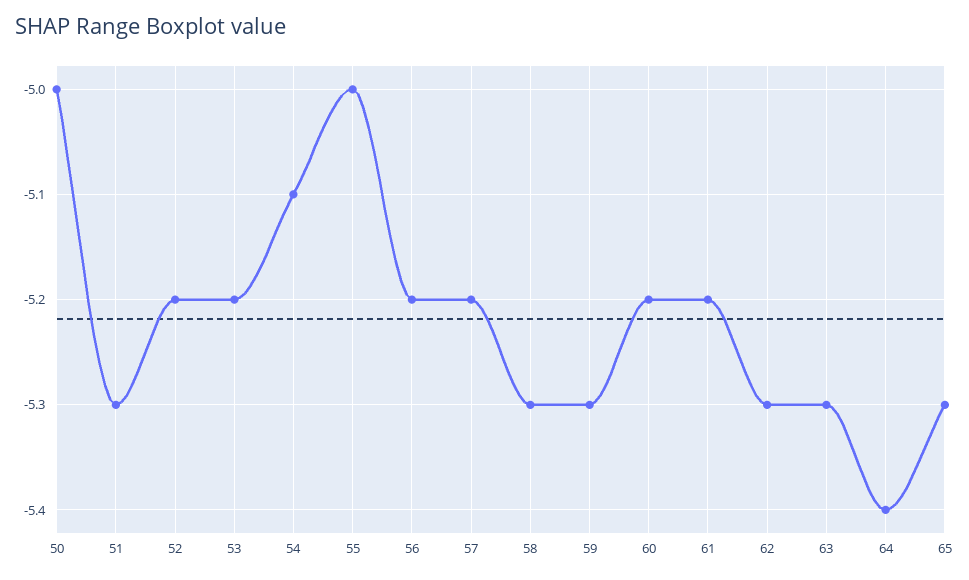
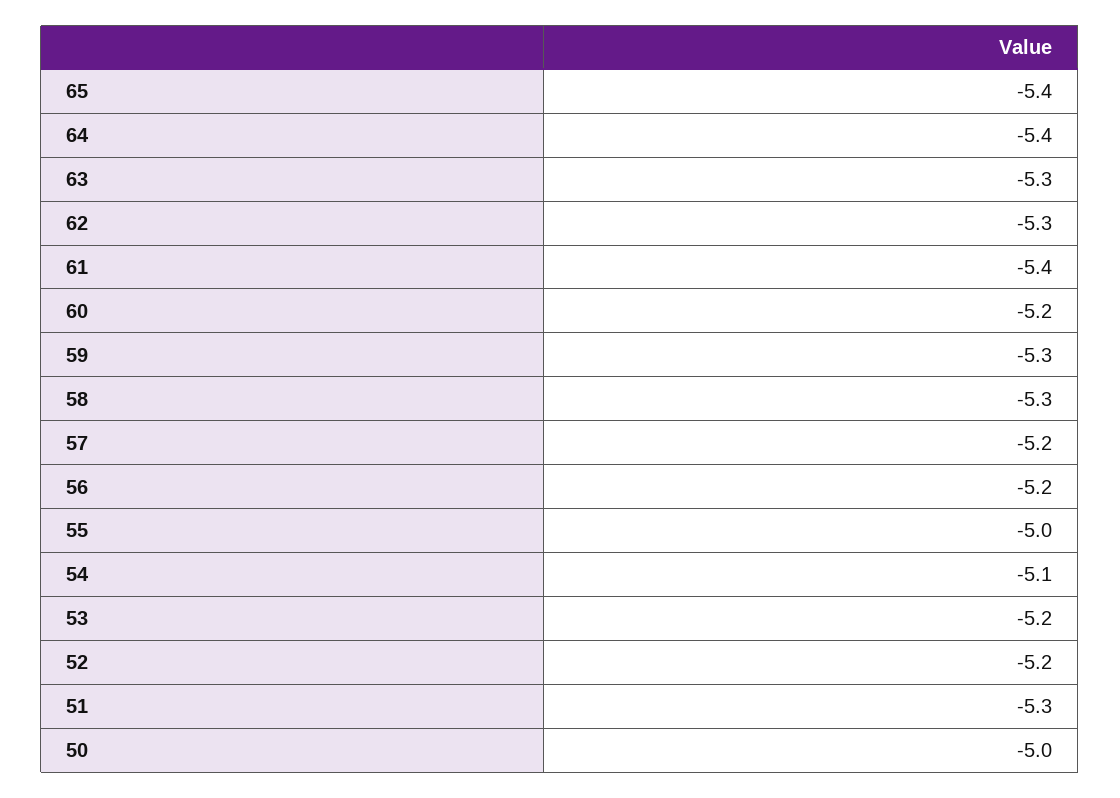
61: -5.2 -> -5.4
65: -5.3 -> -5.4

